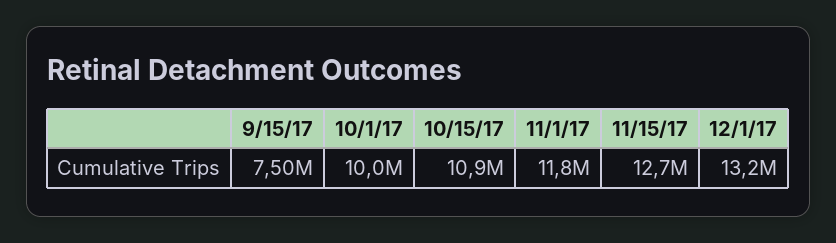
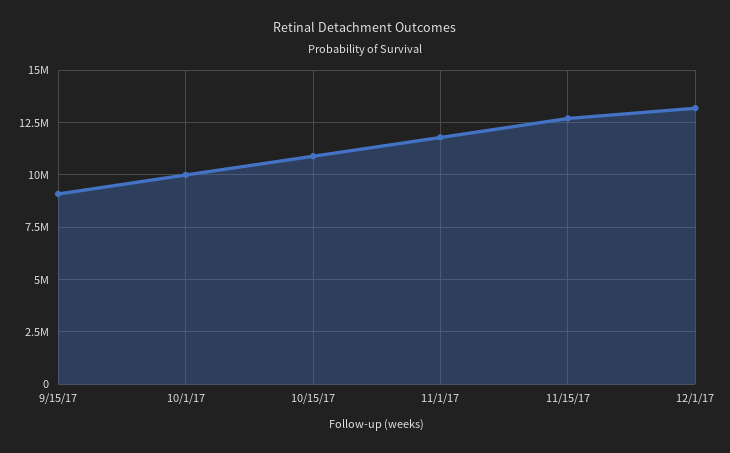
9/15/17: 7500000 -> 9000000

